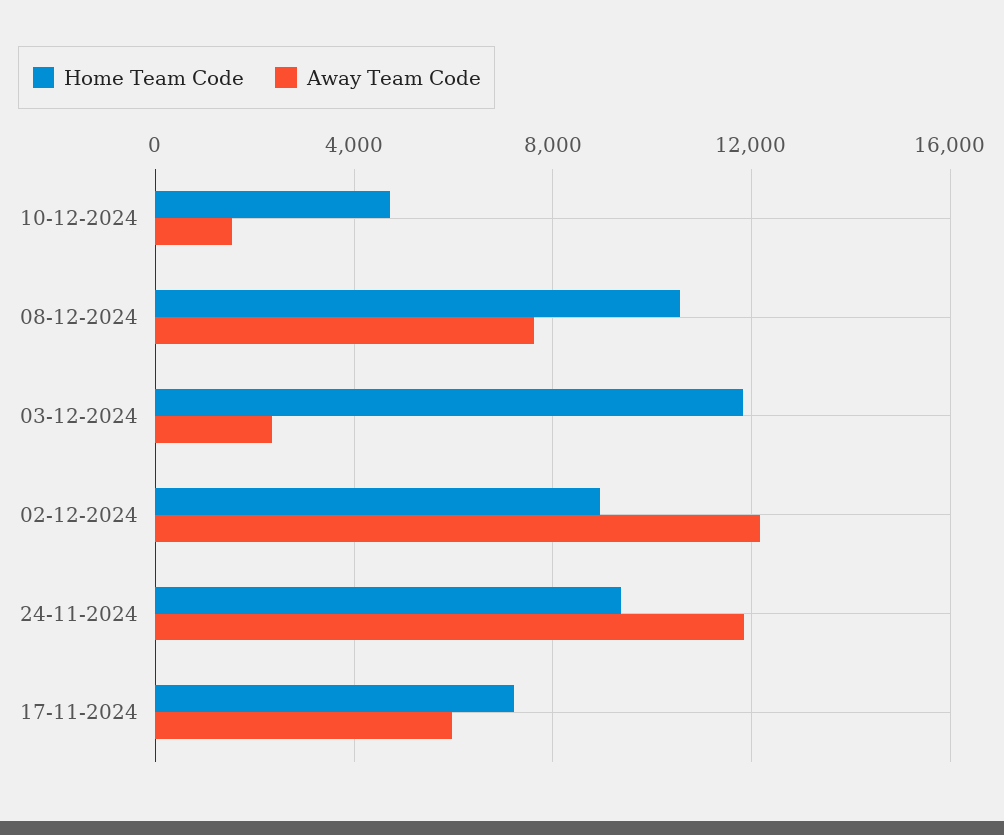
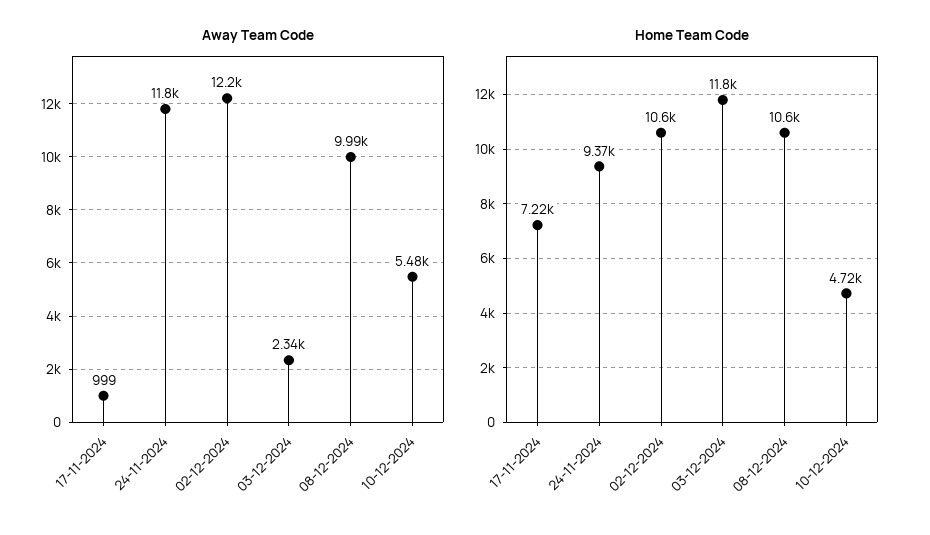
Away Team Code, 10-12-2024: 1500 -> 5480
Away Team Code, 08-12-2024: 7500 -> 9990
Home Team Code, 02-12-2024: 9000 -> 10600
Away Team Code, 17-11-2024: 6000 -> 999

